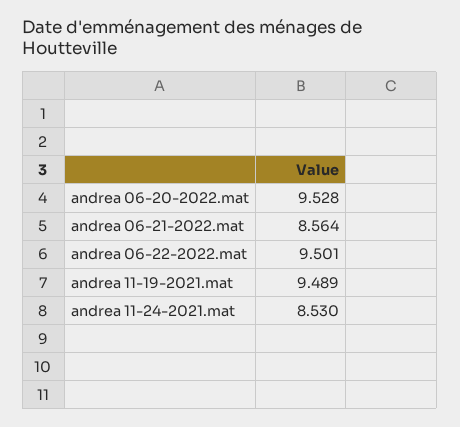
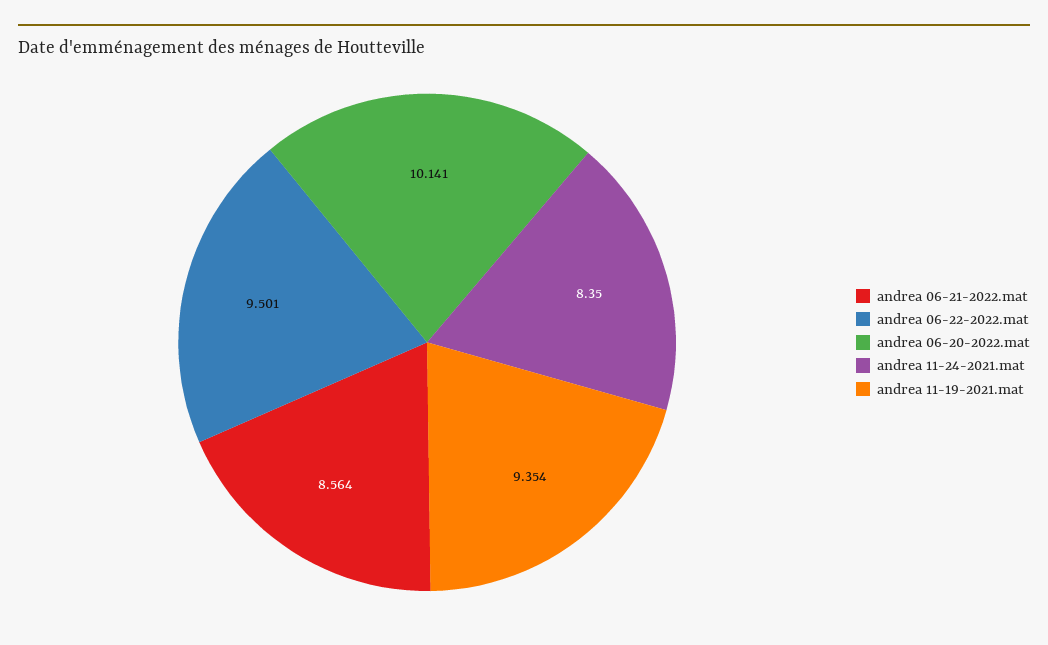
andrea 06-20-2022.mat: 9.528 -> 10.141
andrea 11-19-2021.mat: 9.489 -> 9.354
andrea 11-24-2021.mat: 8.53 -> 8.35

